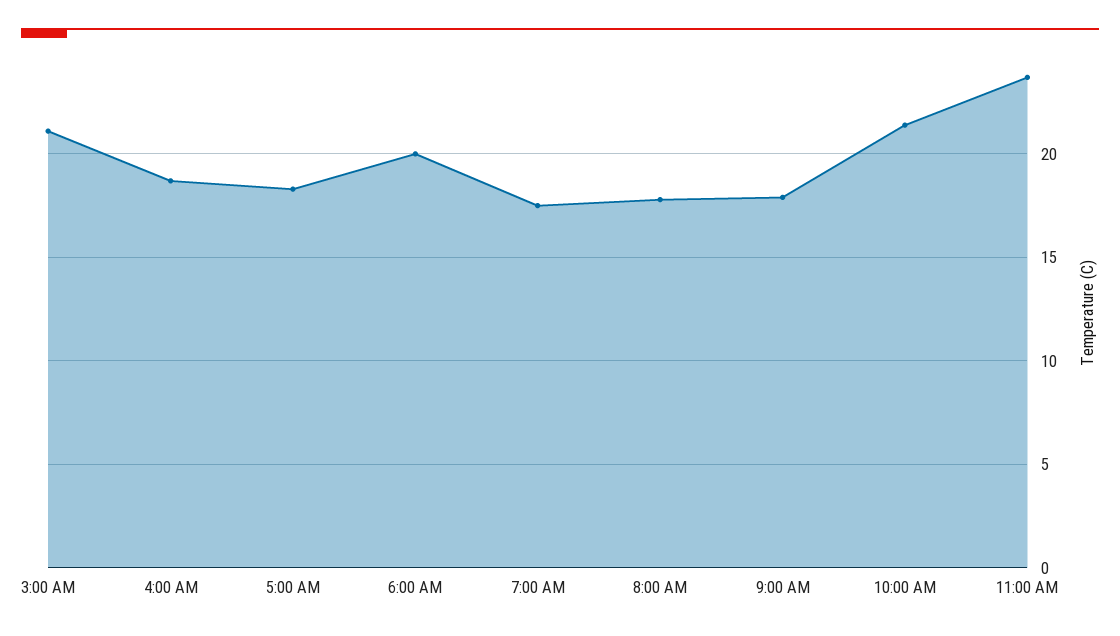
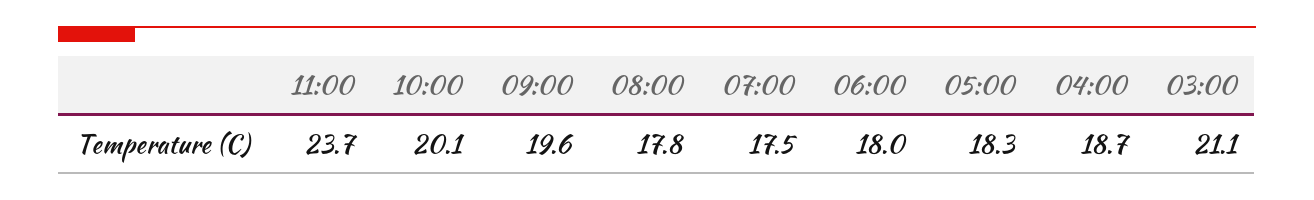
6:00 AM: 20 -> 18
9:00 AM: 18 -> 19.6
10:00 AM: 21.5 -> 20.1

